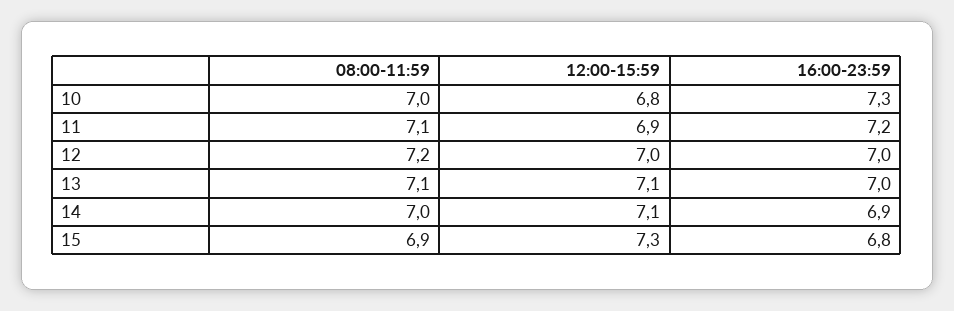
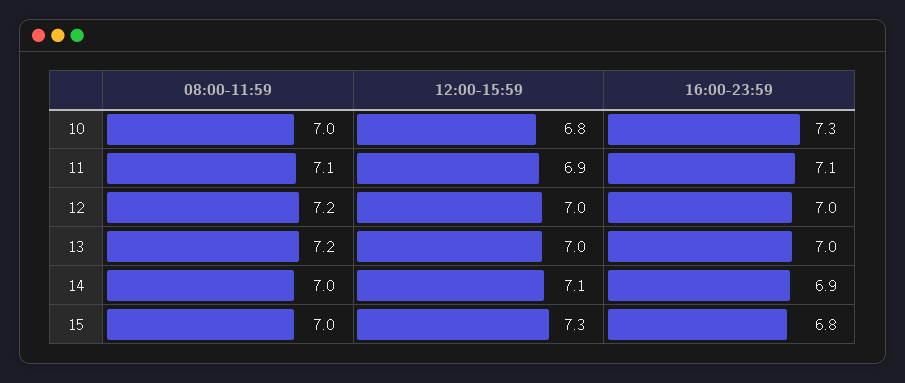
16:00-23:59, 11: 7.2 -> 7.1
08:00-11:59, 13: 7.1 -> 7.2
12:00-15:59, 13: 7.1 -> 7
08:00-11:59, 15: 6.9 -> 7

